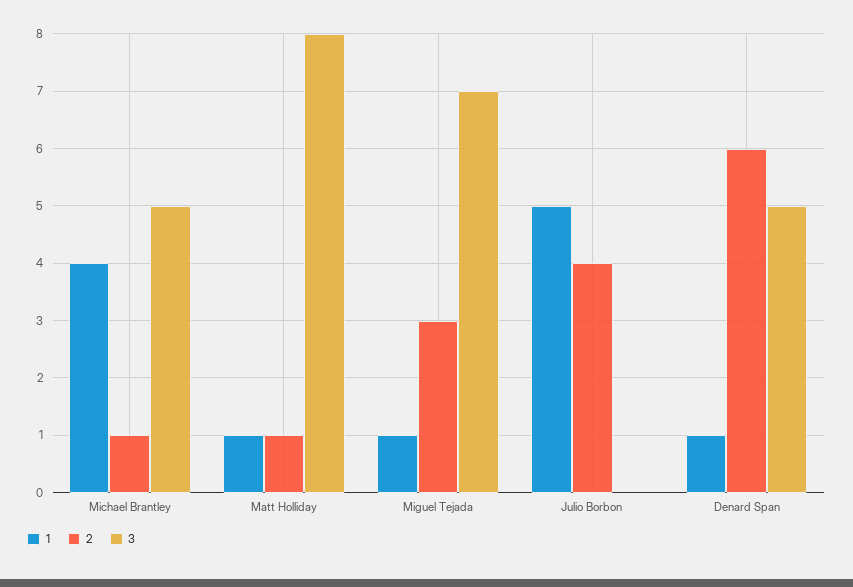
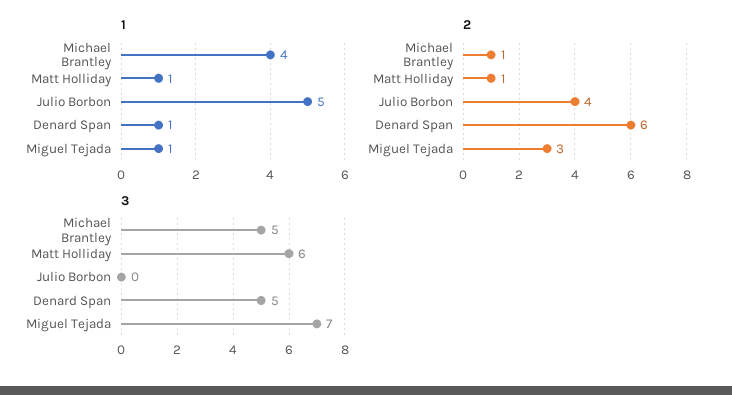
3, Matt Holliday: 8 -> 6

